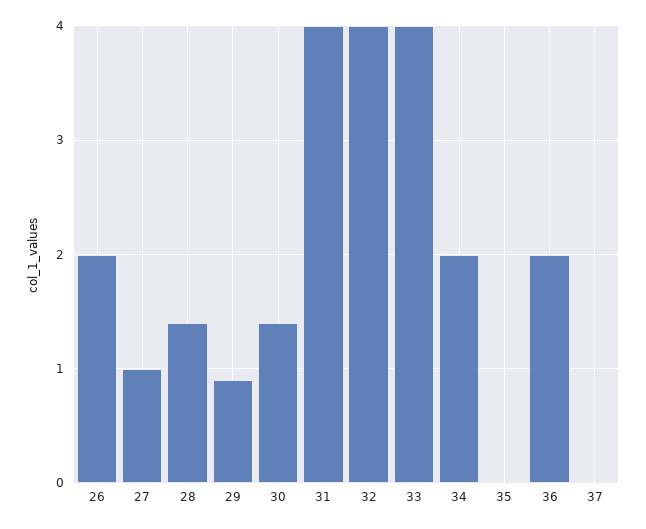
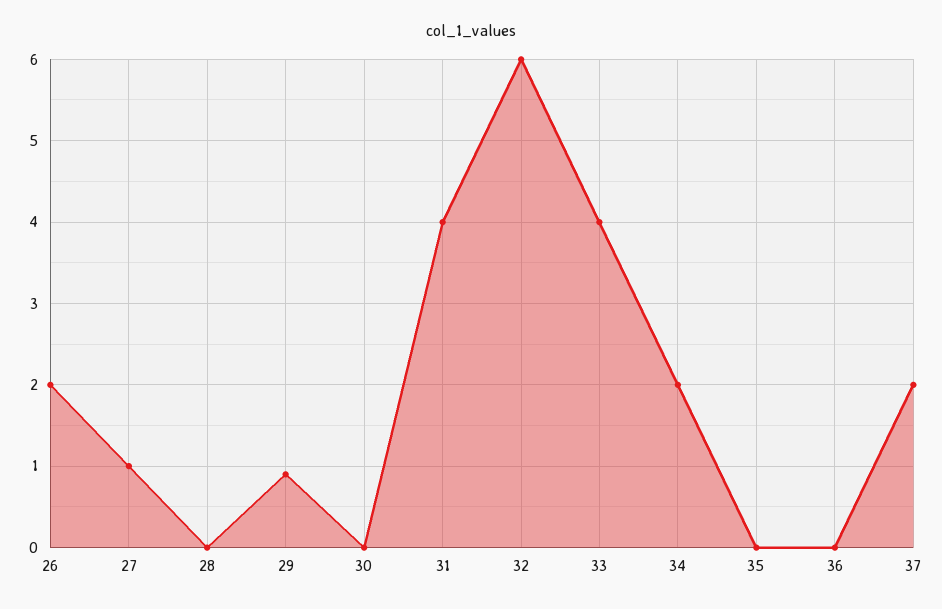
28: 1.4 -> 0
30: 1.4 -> 0
32: 4 -> 6
36: 2 -> 0
37: 0 -> 2

